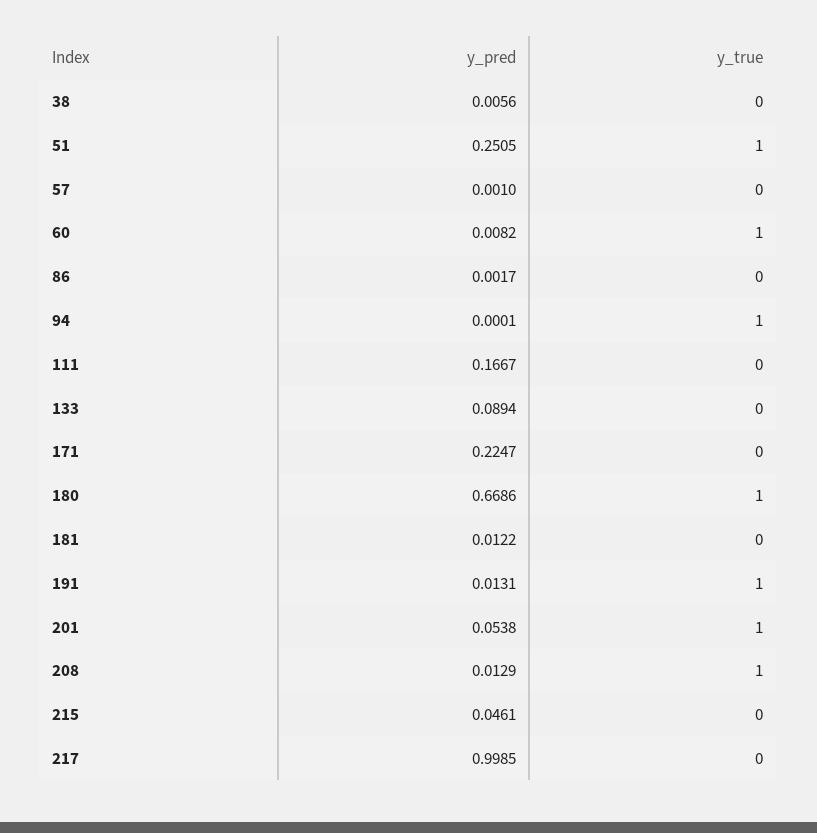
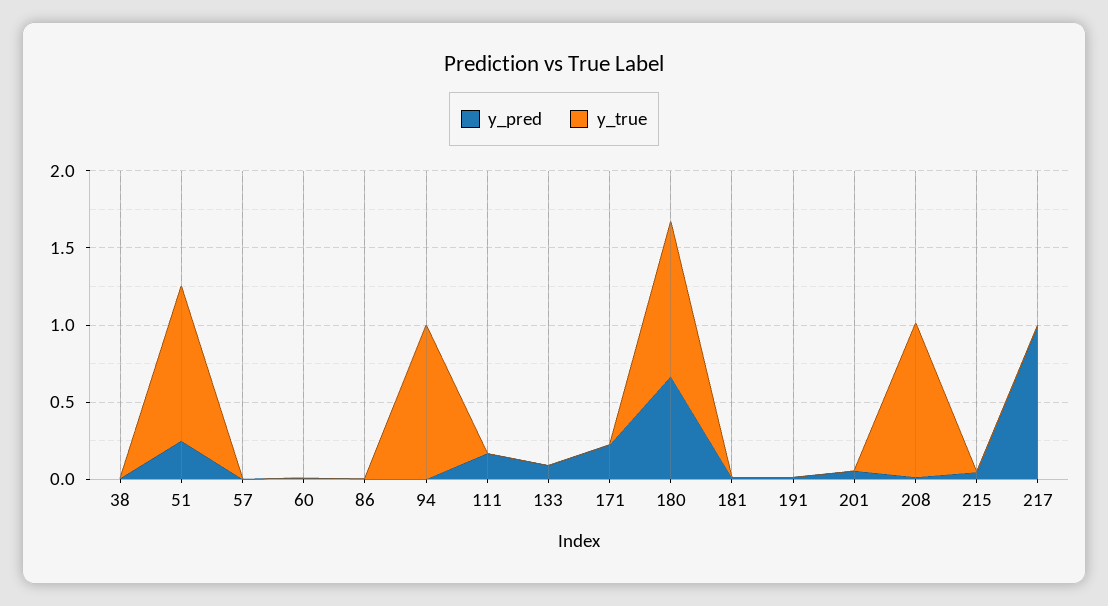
y_true, 60: 1 -> 0
y_true, 191: 1 -> 0
y_true, 201: 1 -> 0

